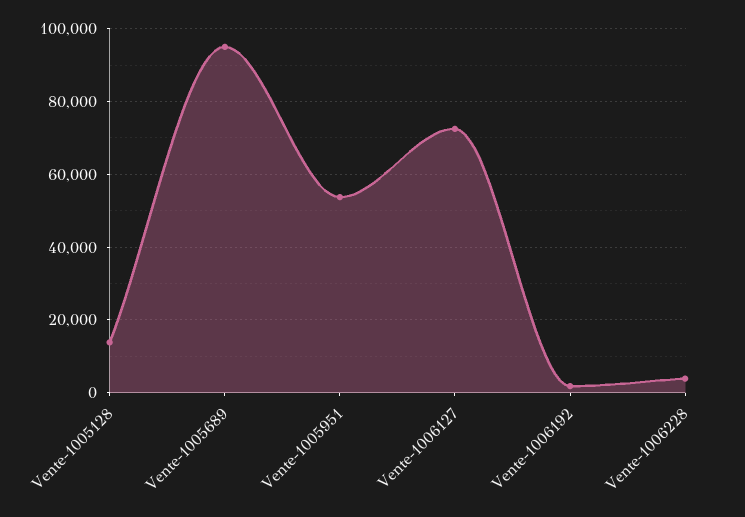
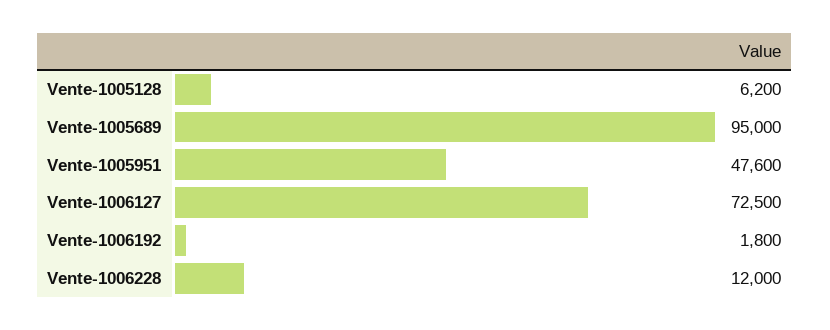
Vente-1005128: 14000 -> 6200
Vente-1005951: 54000 -> 47600
Vente-1006228: 4000 -> 12000

